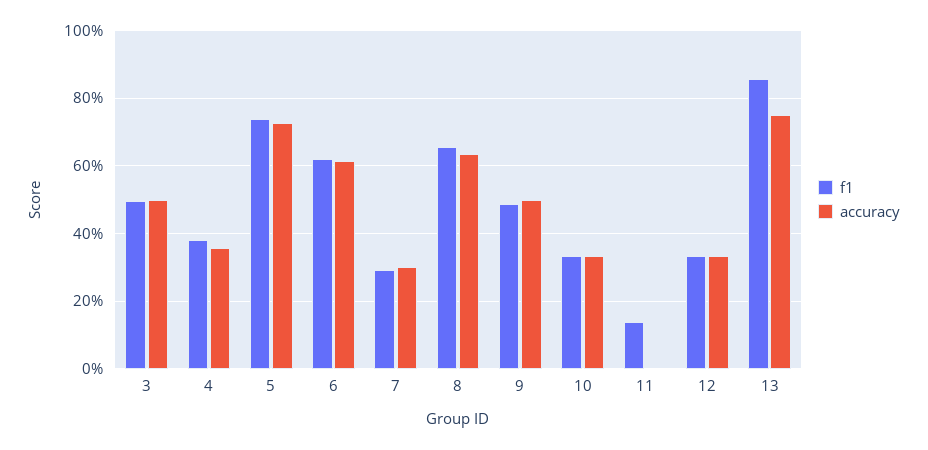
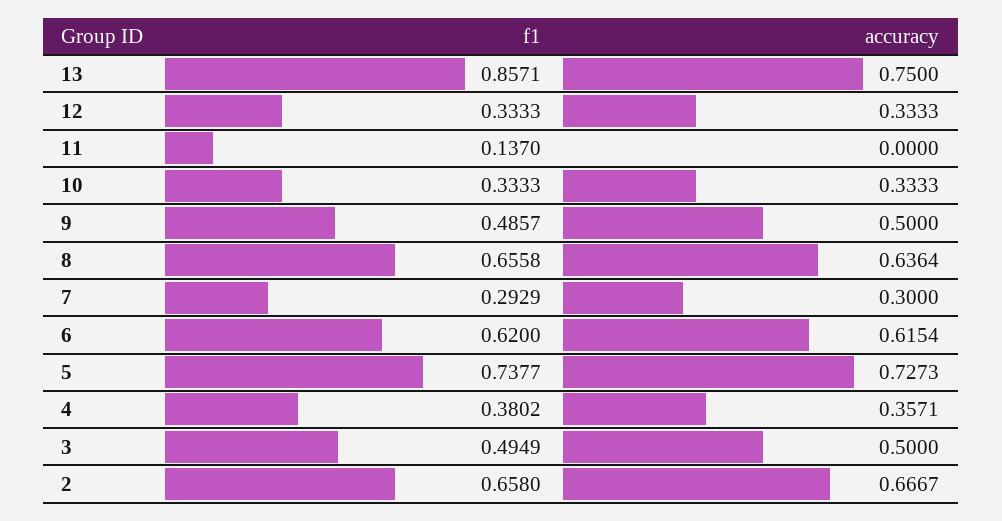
f1, 2: none -> 0.658
accuracy, 2: none -> 0.6667

